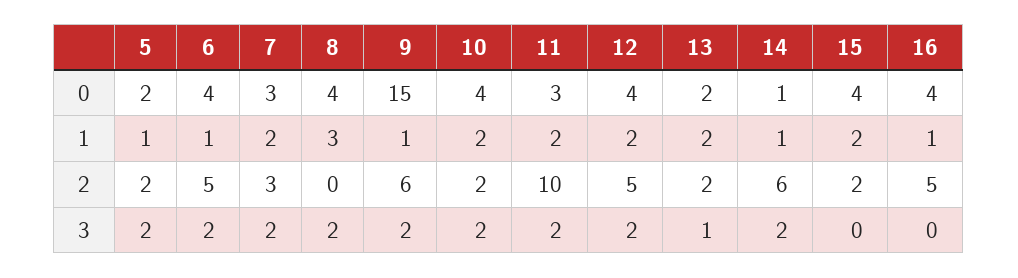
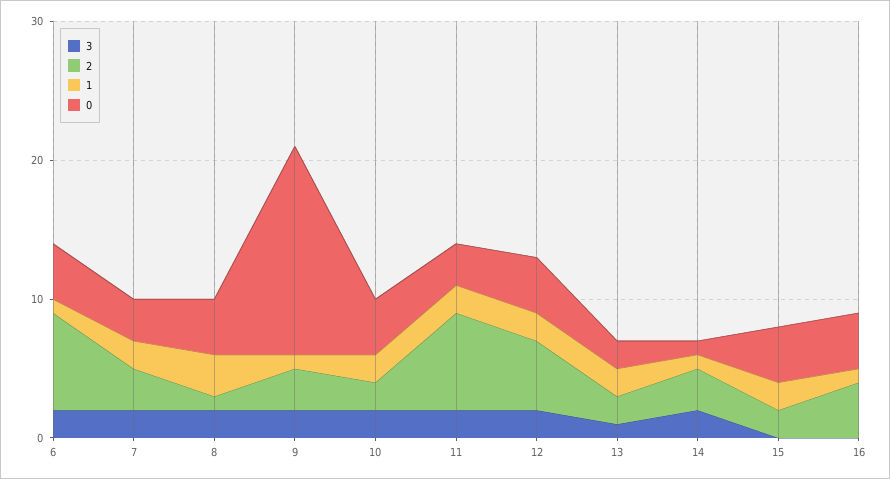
0, 5: 2 -> none
1, 5: 1 -> none
2, 5: 2 -> none
2, 6: 5 -> 7
2, 8: 0 -> 1
2, 9: 6 -> 3
2, 11: 10 -> 7
2, 14: 6 -> 3
2, 16: 5 -> 4
3, 5: 2 -> none

